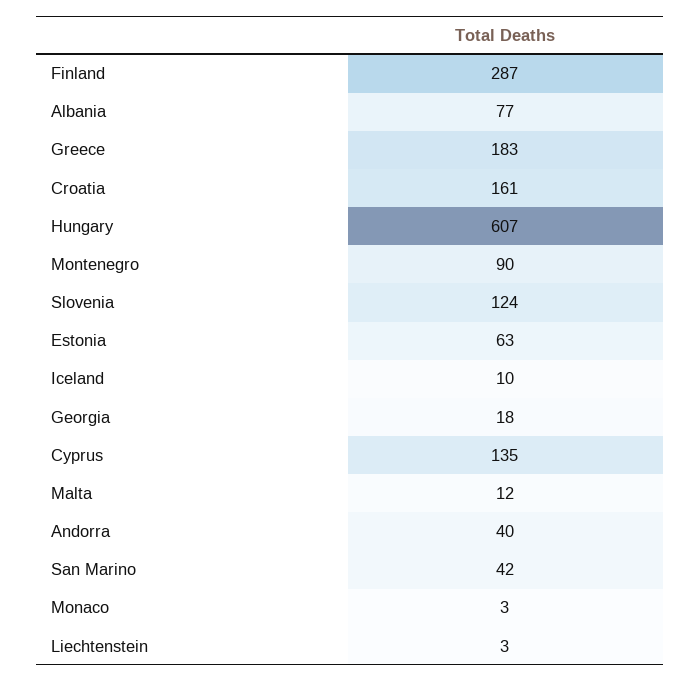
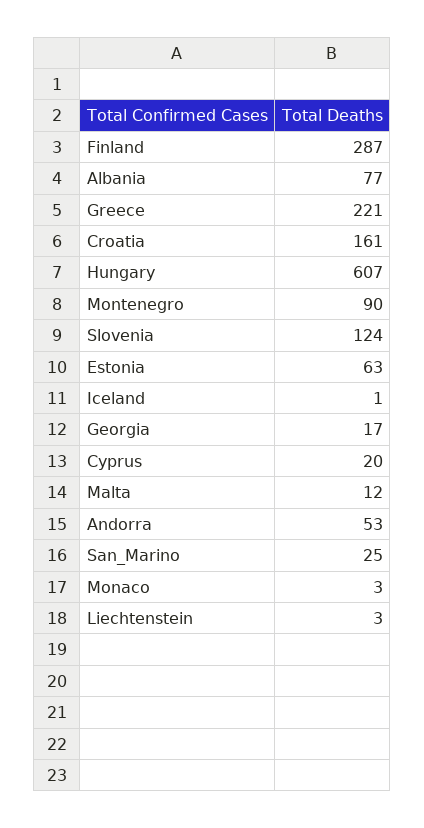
Greece: 183 -> 221
Iceland: 10 -> 1
Georgia: 18 -> 17
Cyprus: 135 -> 20
Andorra: 40 -> 53
San Marino: 42 -> 25

